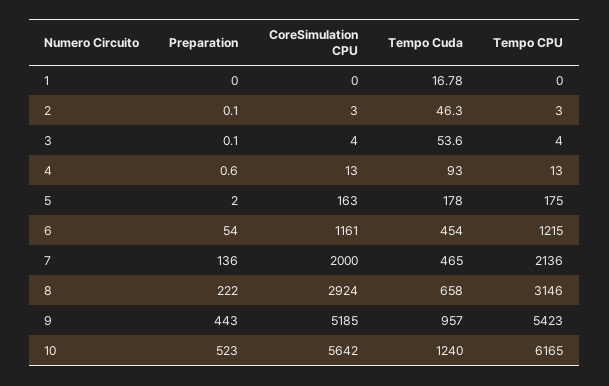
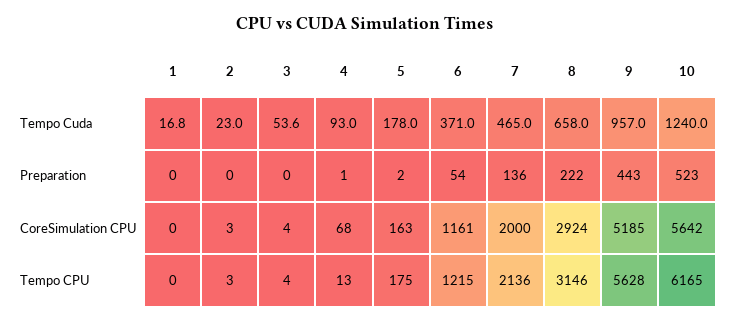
Tempo Cuda, 2: 46.3 -> 23
CoreSimulation CPU, 4: 13 -> 68
Tempo Cuda, 6: 454 -> 371
Tempo CPU, 9: 5423 -> 5628

